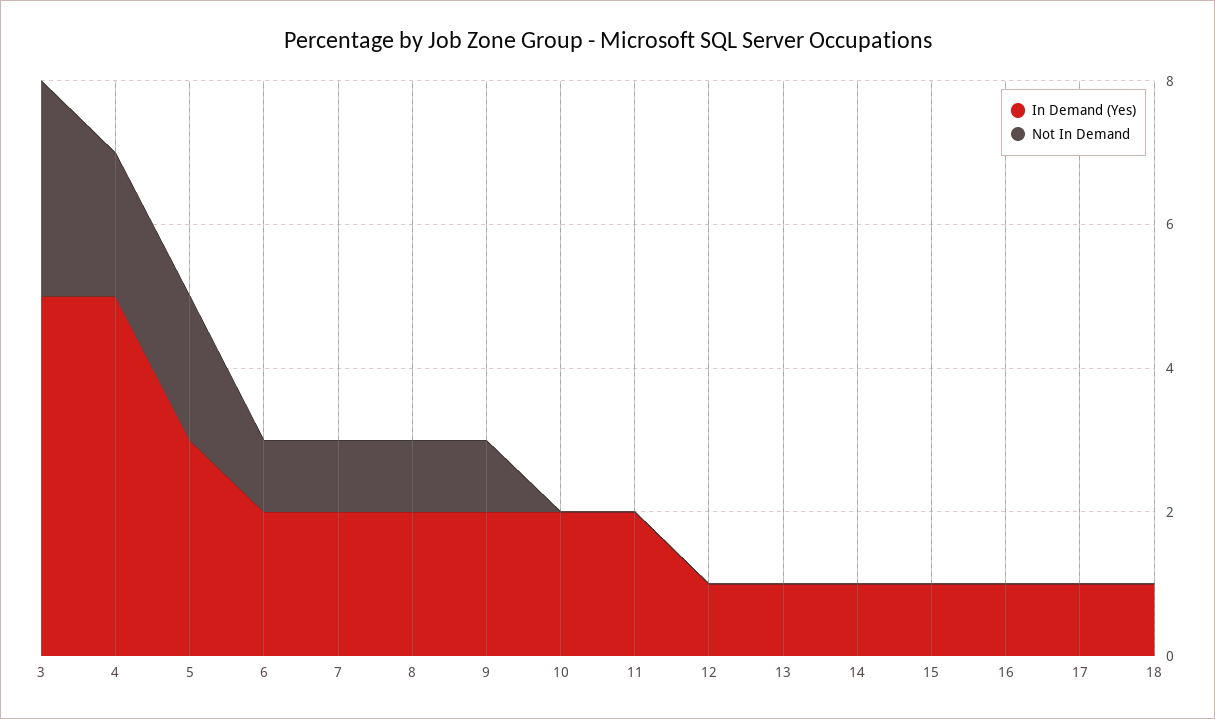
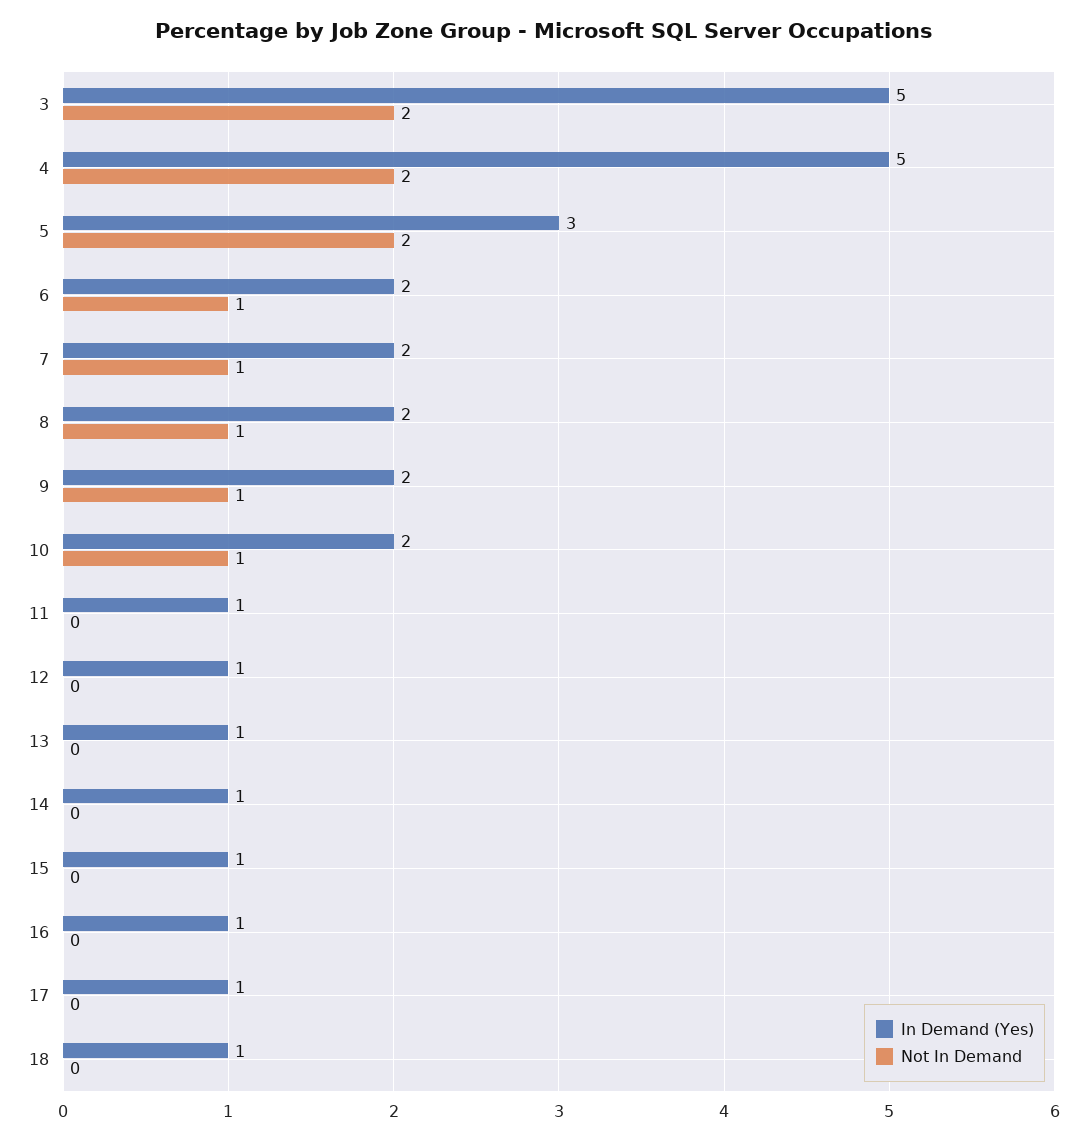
Not In Demand, 3: 3 -> 2
Not In Demand, 10: 0 -> 1
In Demand (Yes), 11: 2 -> 1

